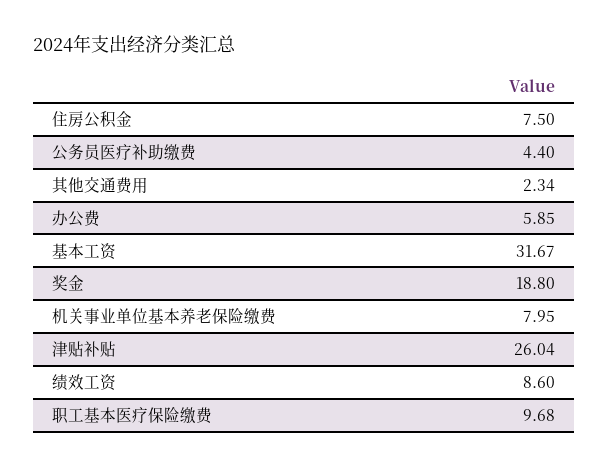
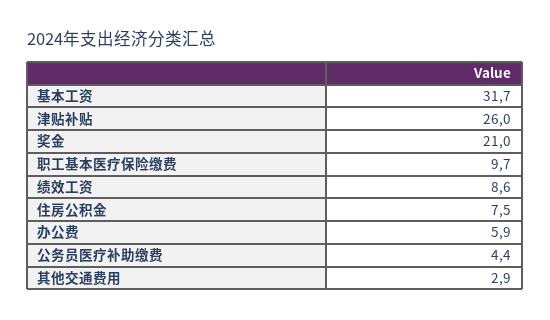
其他交通费用: 2.34 -> 2.9
奖金: 18.8 -> 21
机关事业单位基本养老保险缴费: 7.95 -> none

